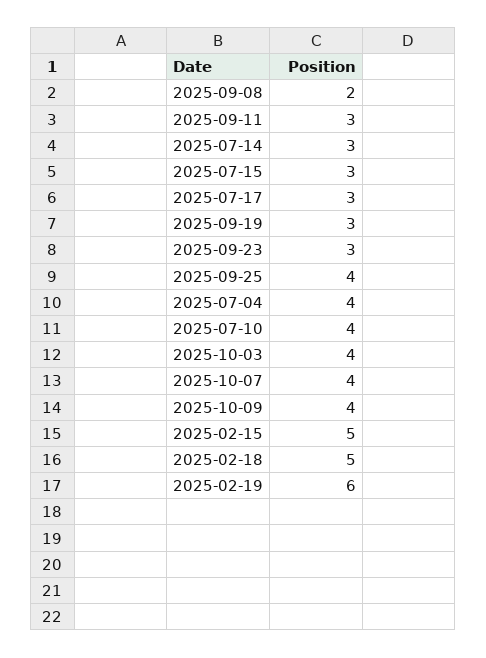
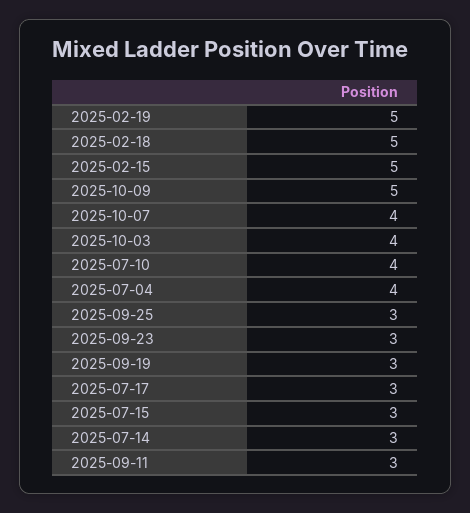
2025-09-08: 2 -> none
2025-09-25: 4 -> 3
2025-10-09: 4 -> 5
2025-02-19: 6 -> 5

